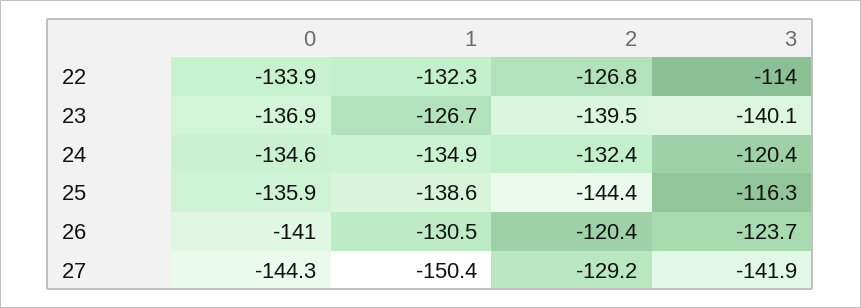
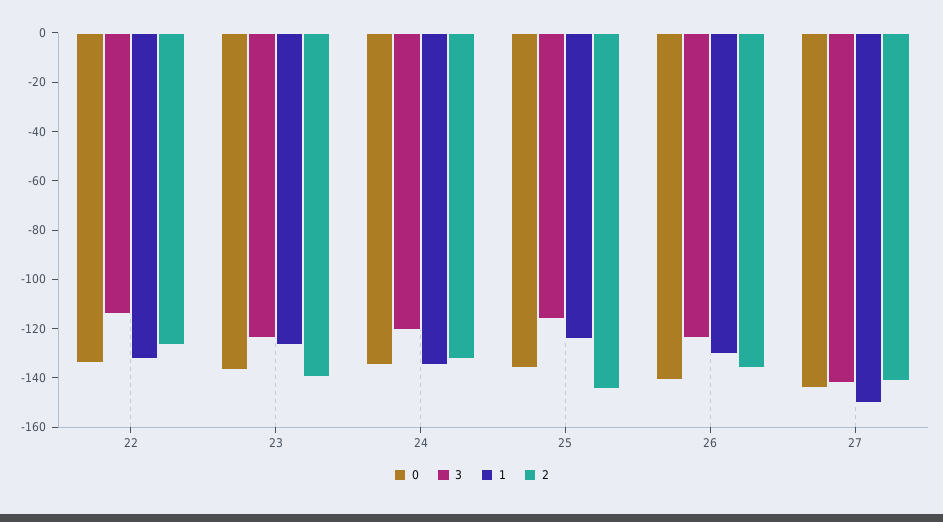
3, 23: -140.1 -> -125
1, 25: -138.6 -> -125
2, 26: -120.4 -> -135
2, 27: -129.2 -> -140

